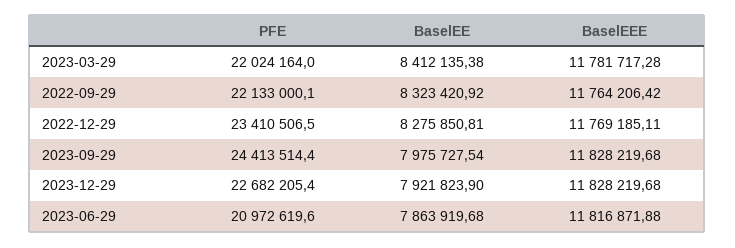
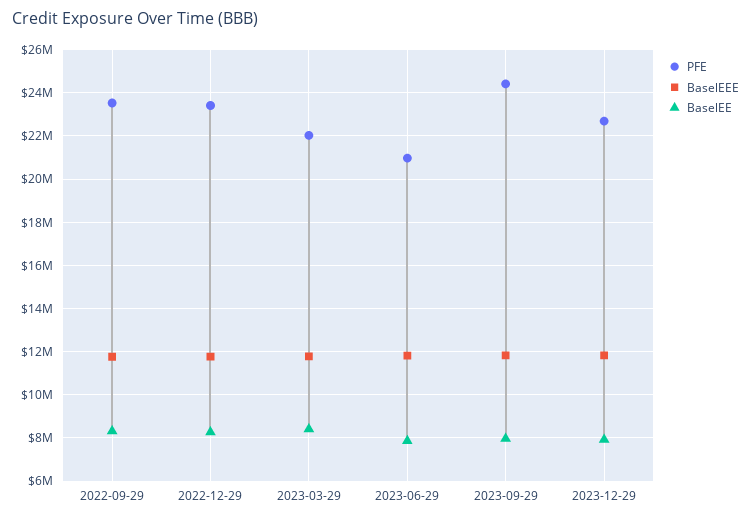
PFE, 2022-09-29: 22133000.1 -> 23500000

